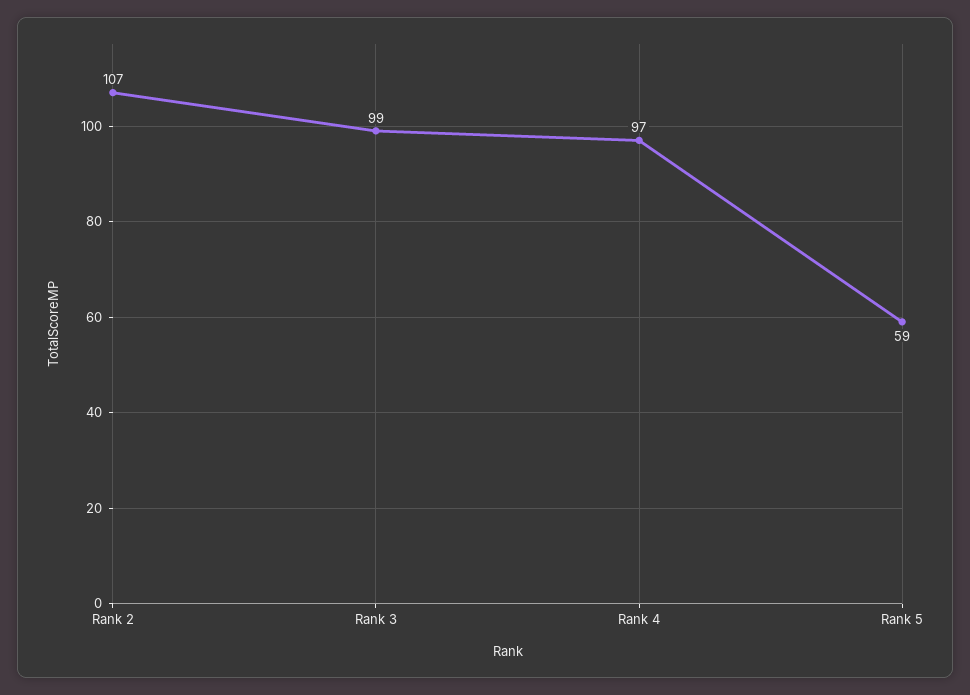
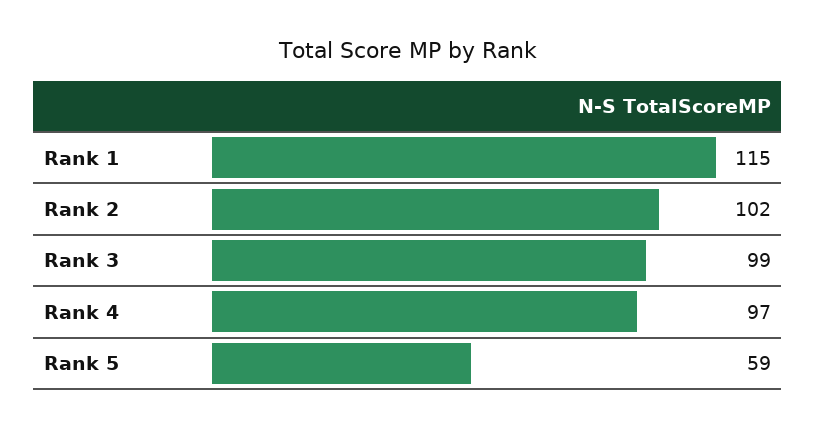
Rank 2: 107 -> 102
Rank 1: none -> 115

